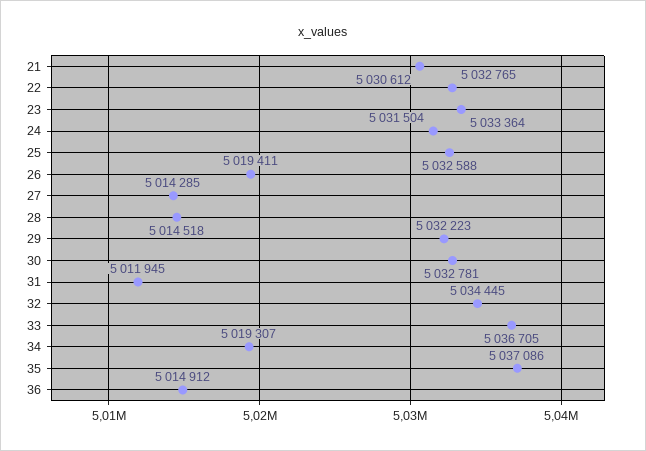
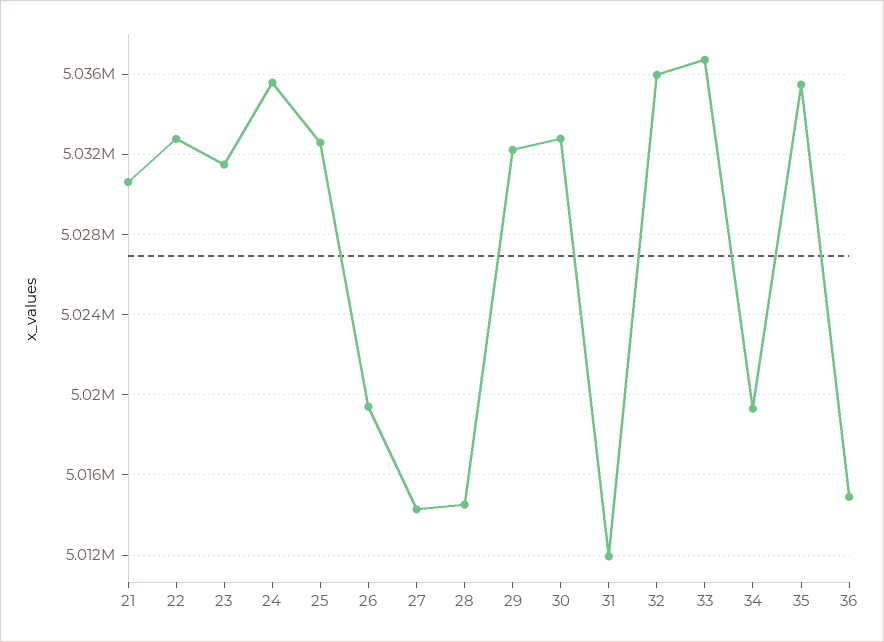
23: 5033364 -> 5031500
24: 5031504 -> 5035500
32: 5034445 -> 5036000
35: 5037086 -> 5035500

